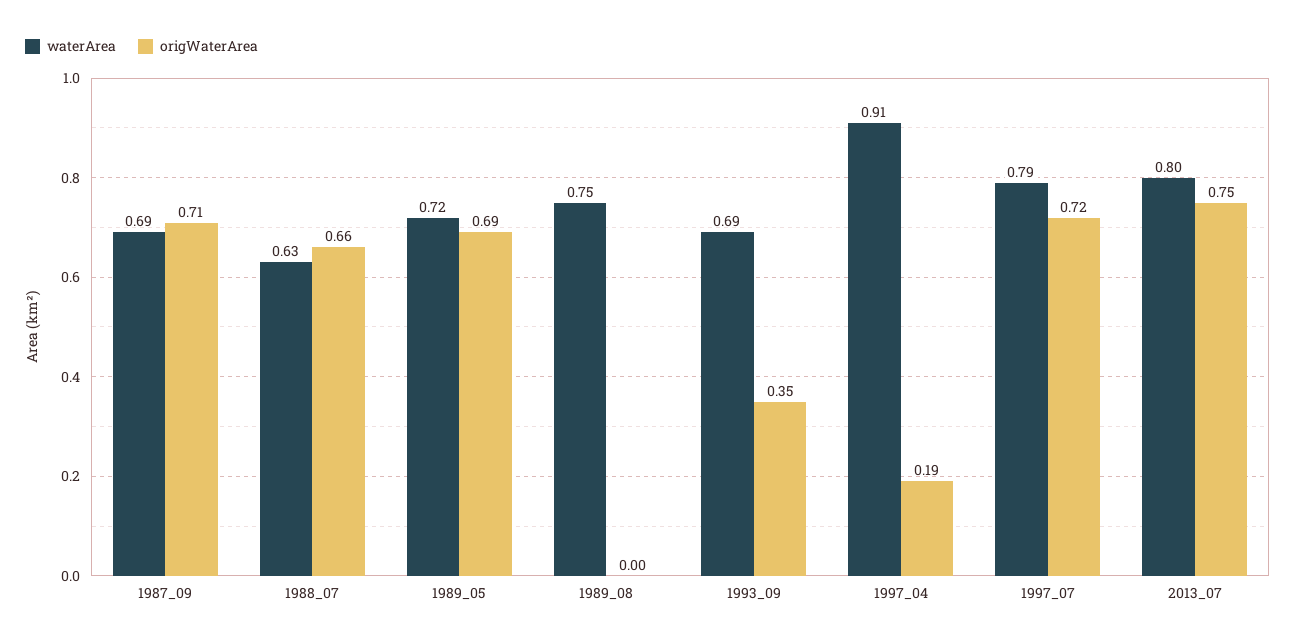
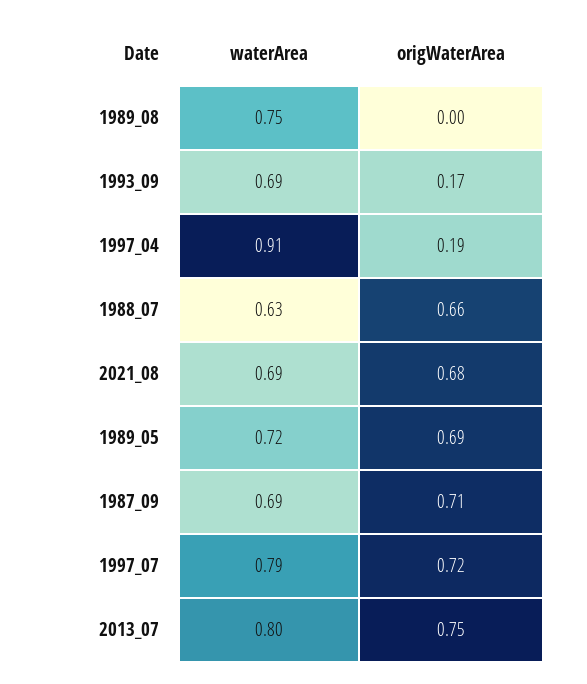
origWaterArea, 1993_09: 0.35 -> 0.17
waterArea, 2021_08: none -> 0.69
origWaterArea, 2021_08: none -> 0.68

